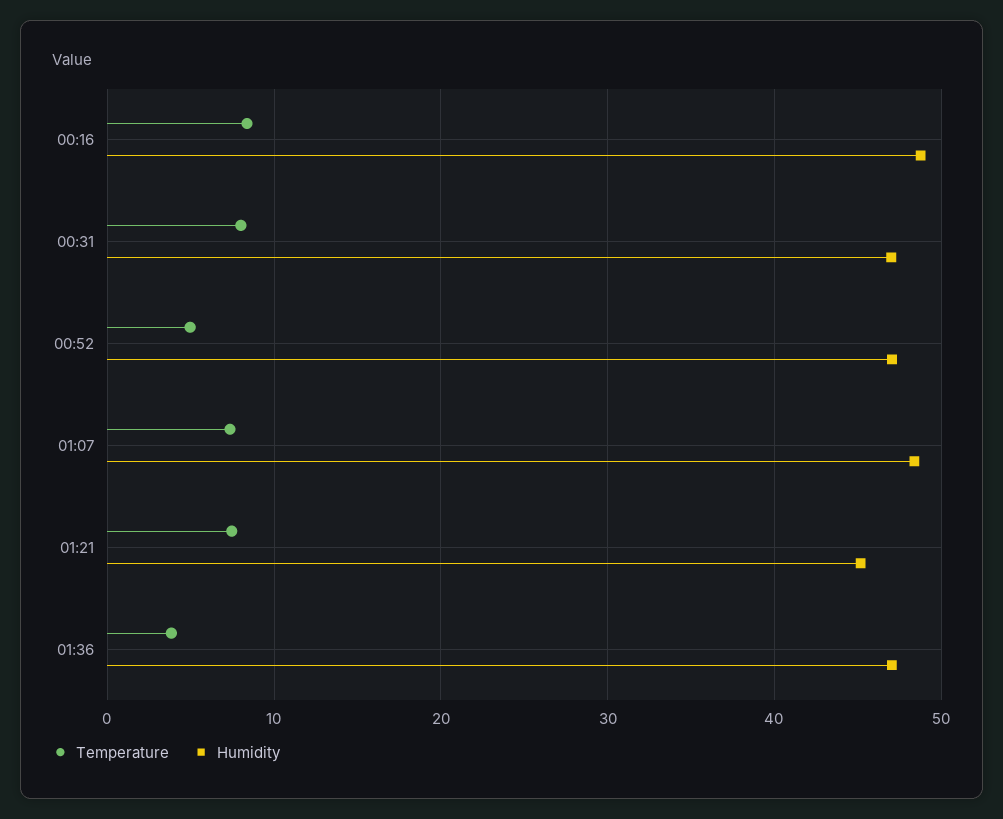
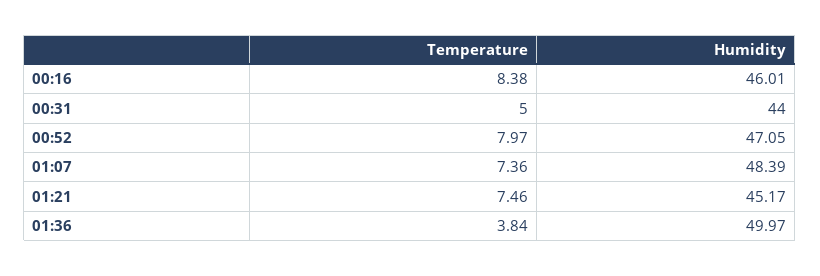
Humidity, 00:16: 49 -> 46.01
Temperature, 00:31: 8 -> 5
Humidity, 00:31: 47 -> 44
Temperature, 00:52: 5 -> 7.97
Humidity, 01:36: 47 -> 49.97

